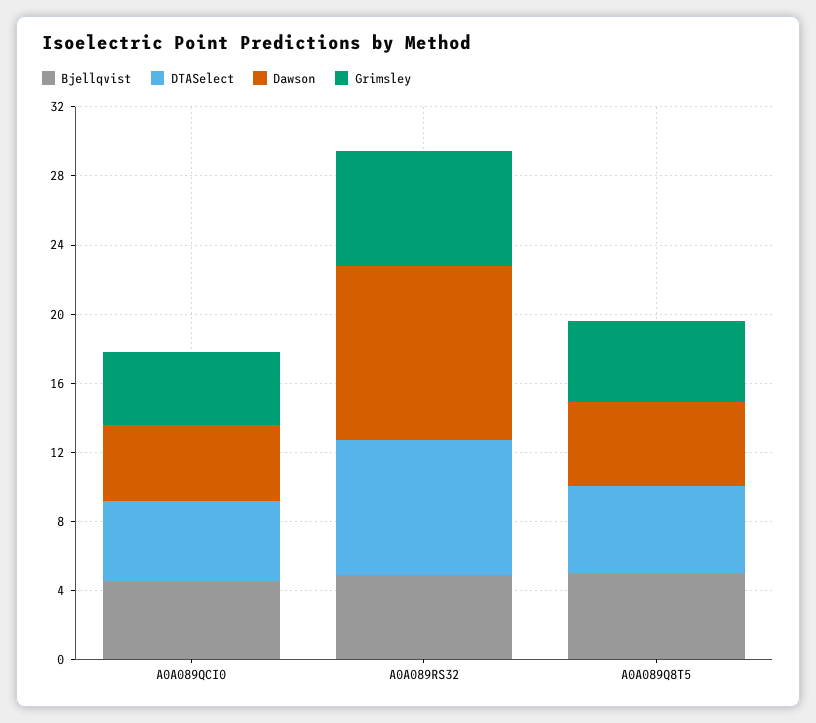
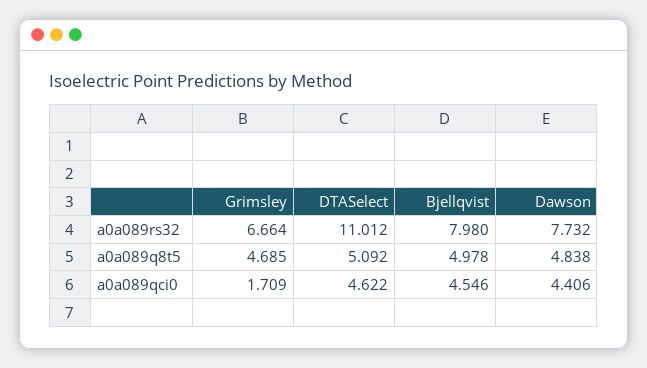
Grimsley, A0A089QCI0: 4 -> 1.709
Bjellqvist, A0A089RS32: 5 -> 7.98
DTASelect, A0A089RS32: 8 -> 11.012
Dawson, A0A089RS32: 10 -> 7.732

